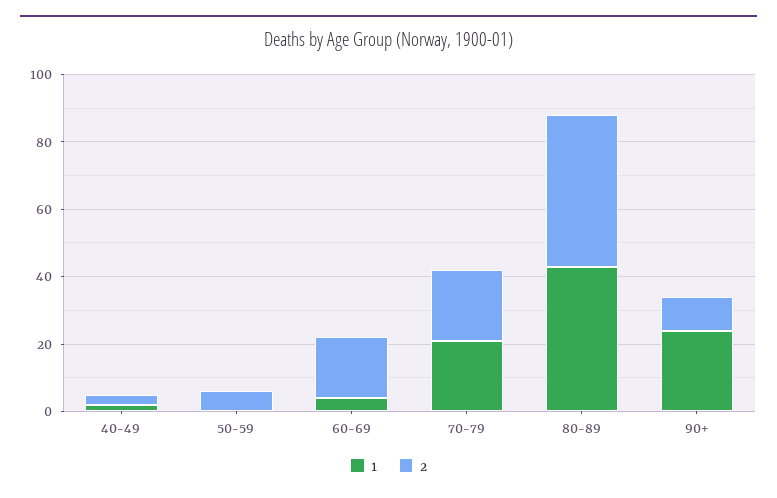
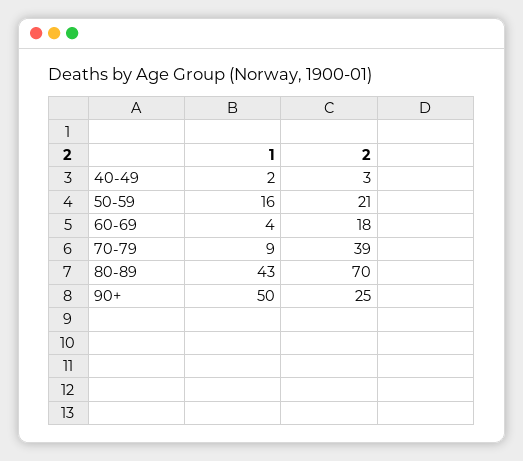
1, 50-59: 0 -> 16
2, 50-59: 5 -> 21
1, 70-79: 20 -> 9
2, 70-79: 20 -> 39
2, 80-89: 45 -> 70
1, 90+: 25 -> 50
2, 90+: 10 -> 25

